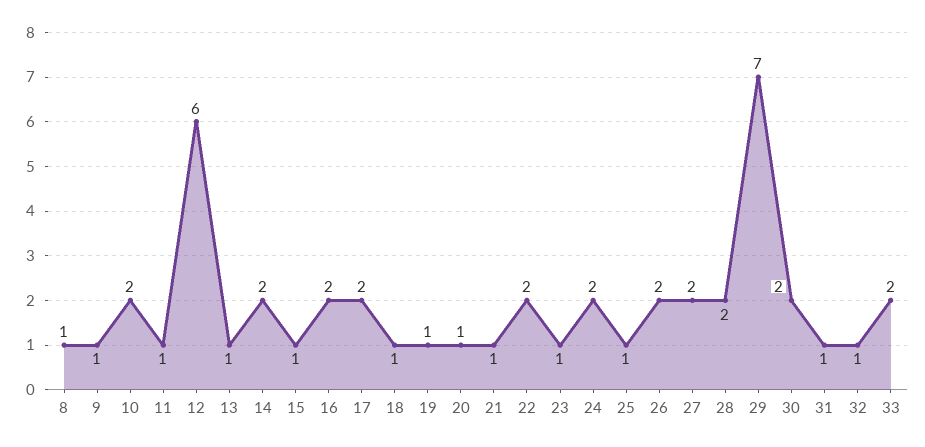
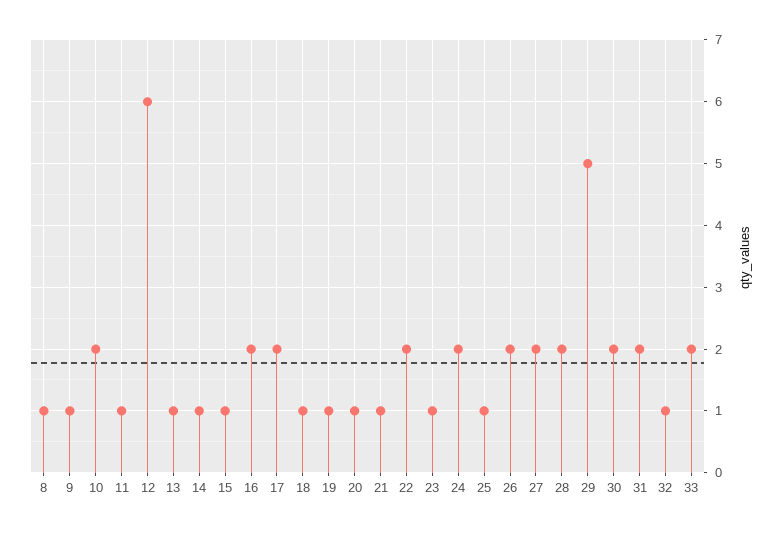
14: 2 -> 1
29: 7 -> 5
31: 1 -> 2

